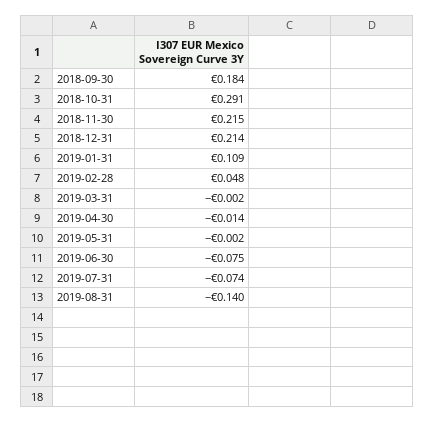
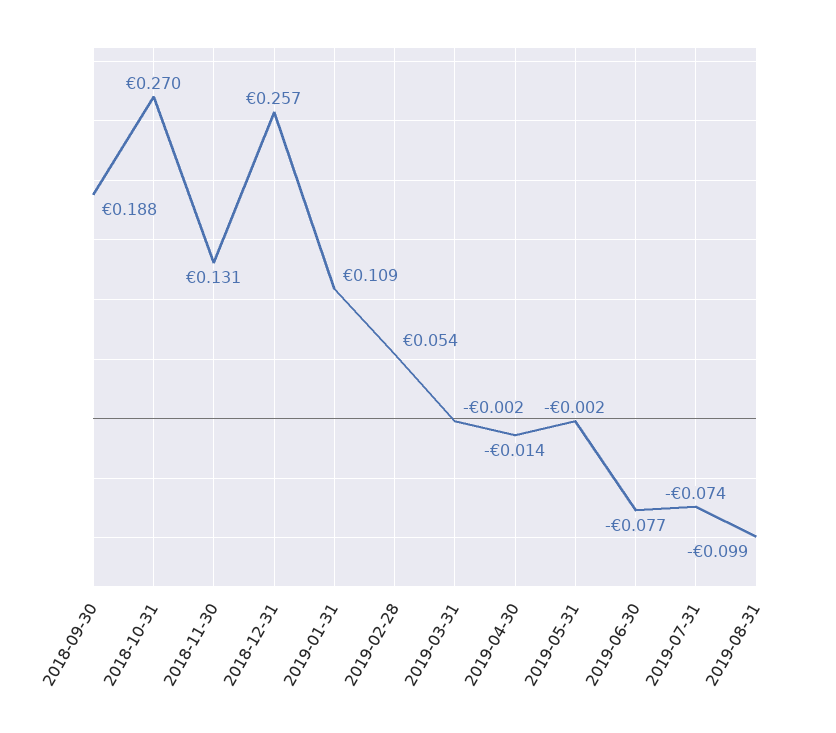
2018-09-30: 0.184 -> 0.188
2018-10-31: 0.291 -> 0.27
2018-11-30: 0.215 -> 0.131
2018-12-31: 0.214 -> 0.257
2019-02-28: 0.048 -> 0.054
2019-06-30: -0.075 -> -0.077
2019-08-31: -0.14 -> -0.099

